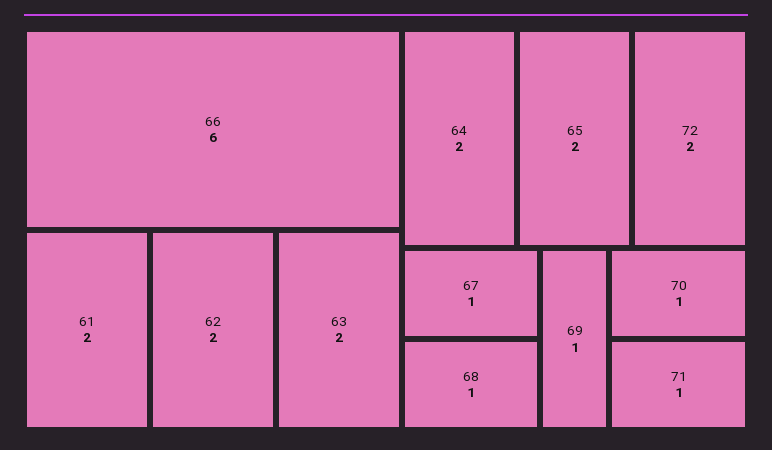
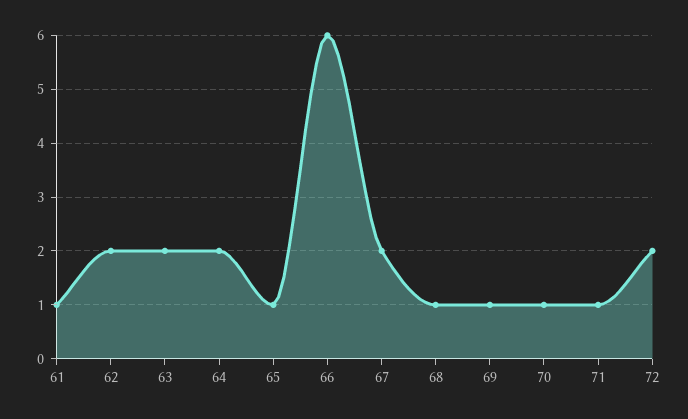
61: 2 -> 1
65: 2 -> 1
67: 1 -> 2

